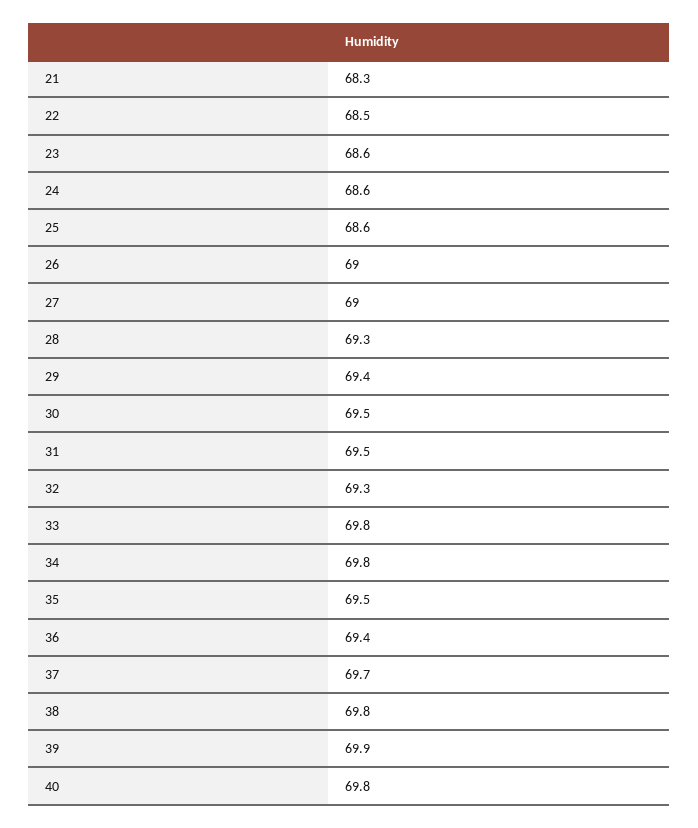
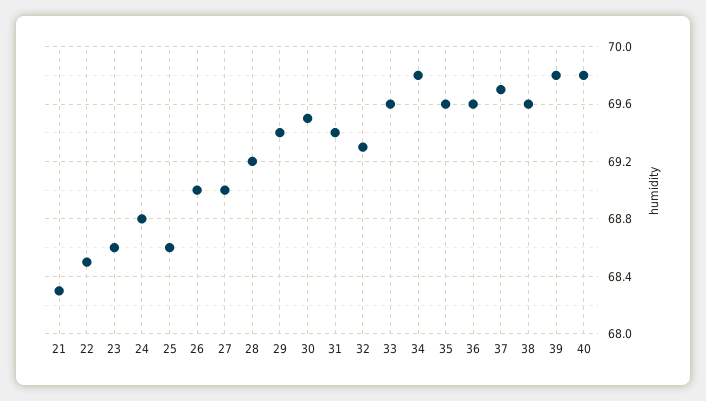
24: 68.6 -> 68.8
28: 69.3 -> 69.2
31: 69.5 -> 69.4
33: 69.8 -> 69.6
35: 69.5 -> 69.6
36: 69.4 -> 69.6
38: 69.8 -> 69.6
39: 69.9 -> 69.8

